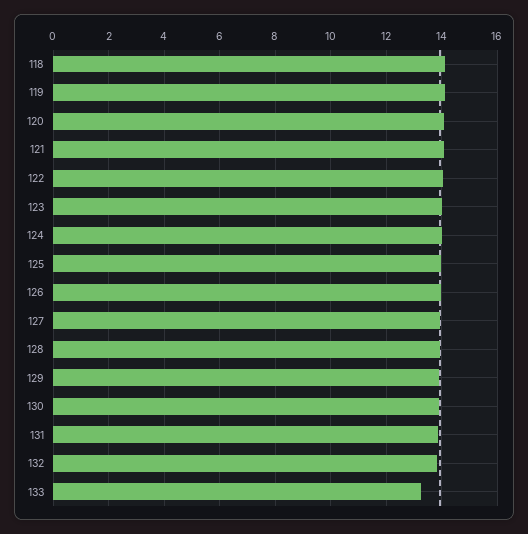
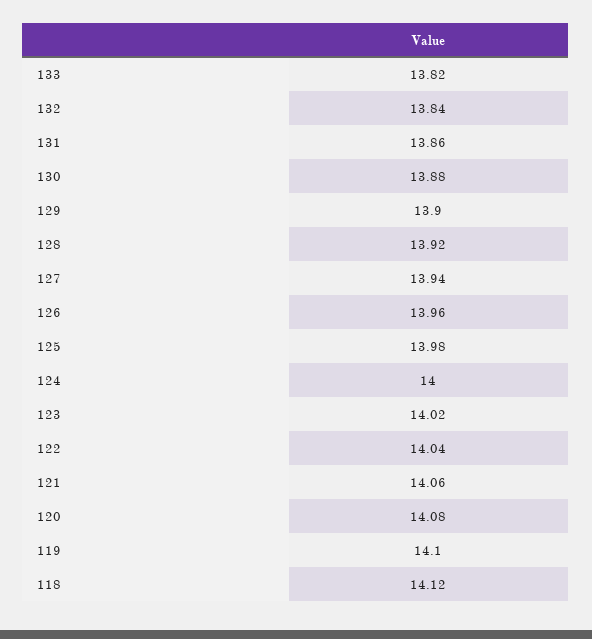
133: 13.25 -> 13.82

